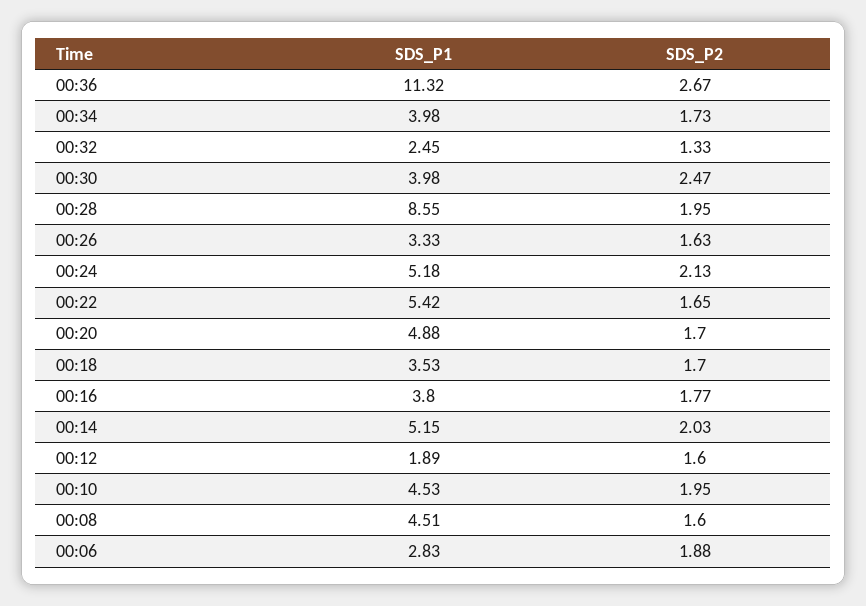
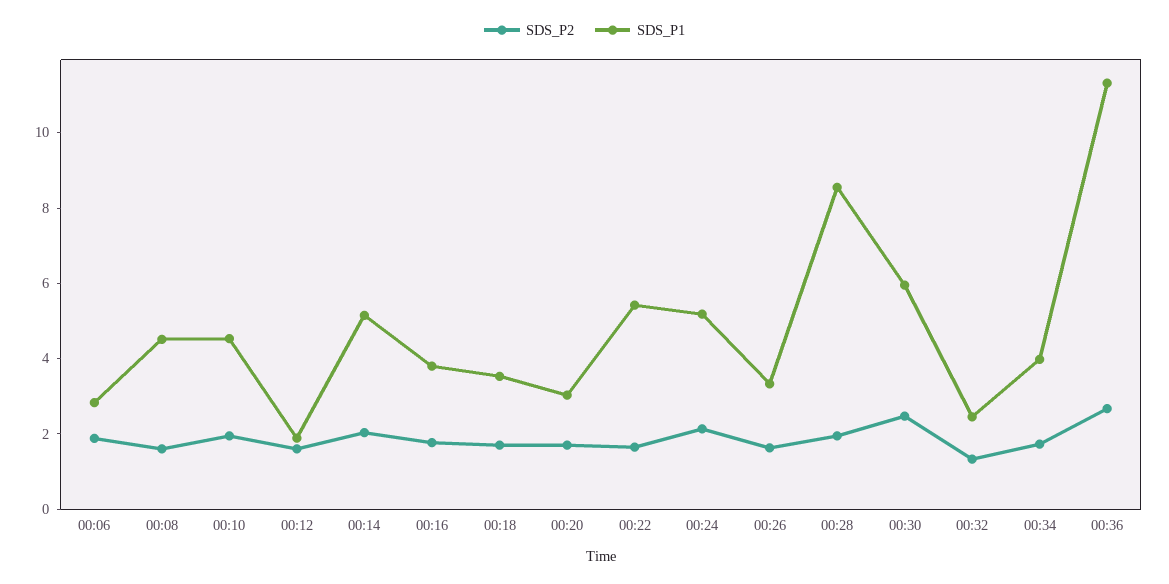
SDS_P1, 00:30: 3.98 -> 6
SDS_P1, 00:20: 4.88 -> 3

